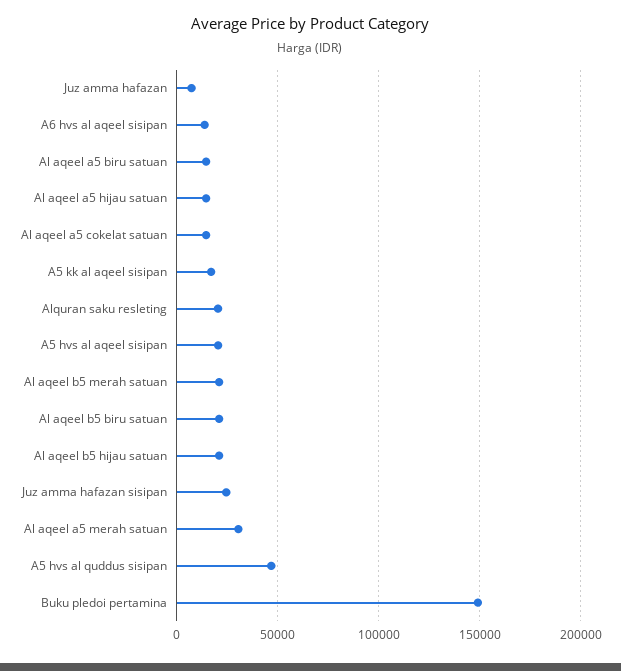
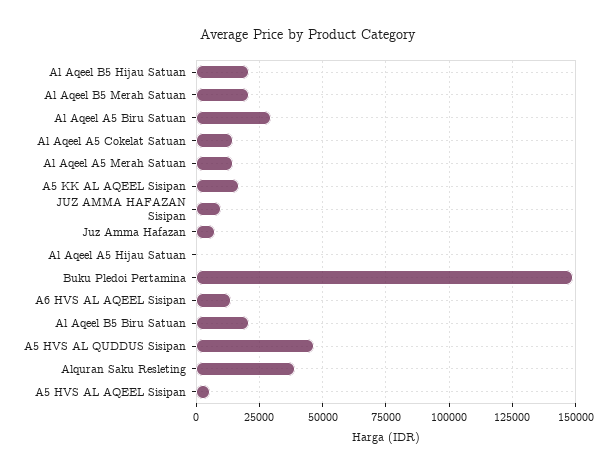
Al aqeel a5 biru satuan: 15000 -> 30000
Al aqeel a5 hijau satuan: 15000 -> 0
Alquran saku resleting: 20000 -> 40000
A5 hvs al aqeel sisipan: 20000 -> 5000
Juz amma hafazan sisipan: 25000 -> 10000
Al aqeel a5 merah satuan: 30000 -> 15000

